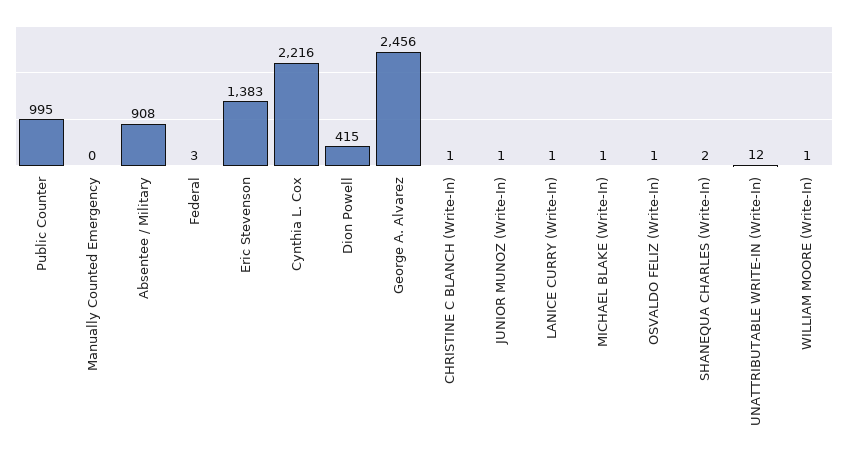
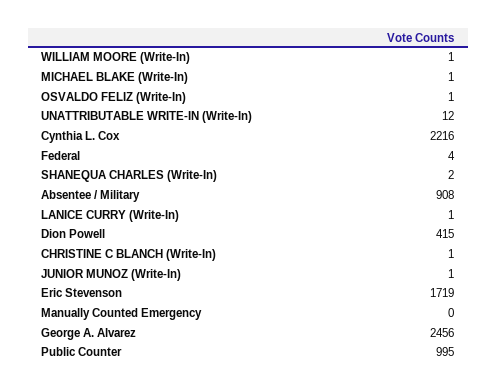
Federal: 3 -> 4
Eric Stevenson: 1383 -> 1719

